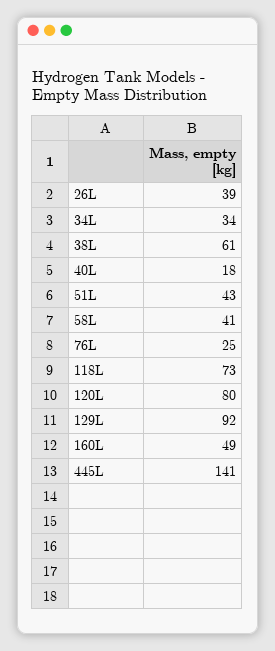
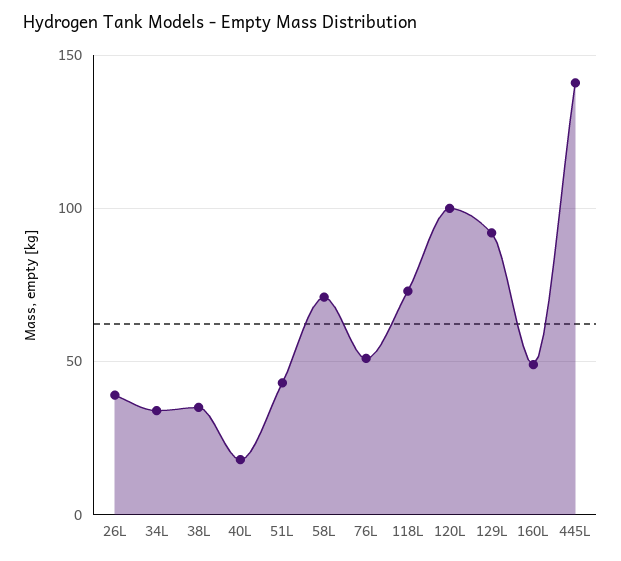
38L: 61 -> 35
58L: 41 -> 70
76L: 25 -> 50
120L: 80 -> 100

